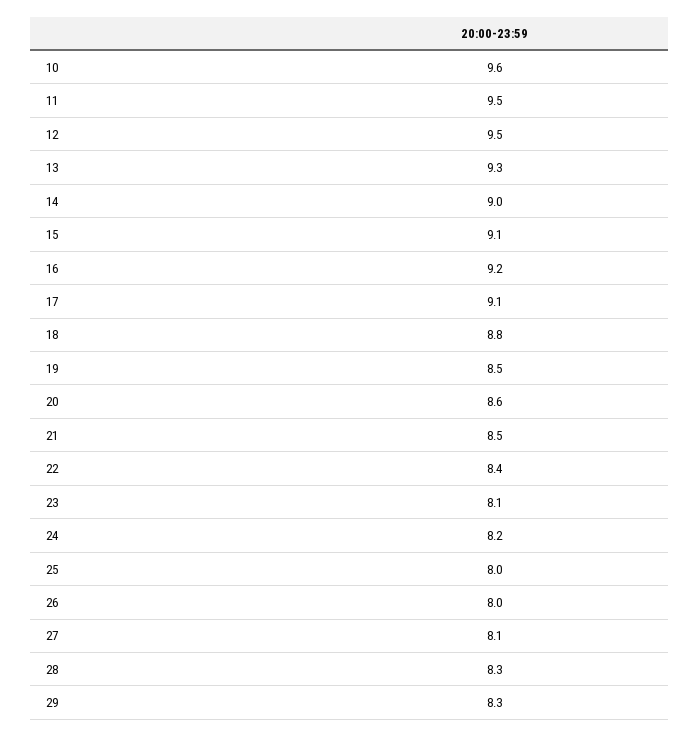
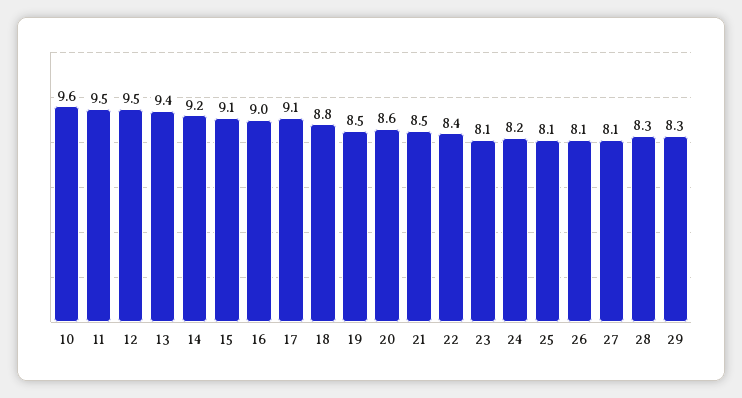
13: 9.3 -> 9.4
14: 9 -> 9.2
16: 9.2 -> 9
25: 8 -> 8.1
26: 8 -> 8.1

